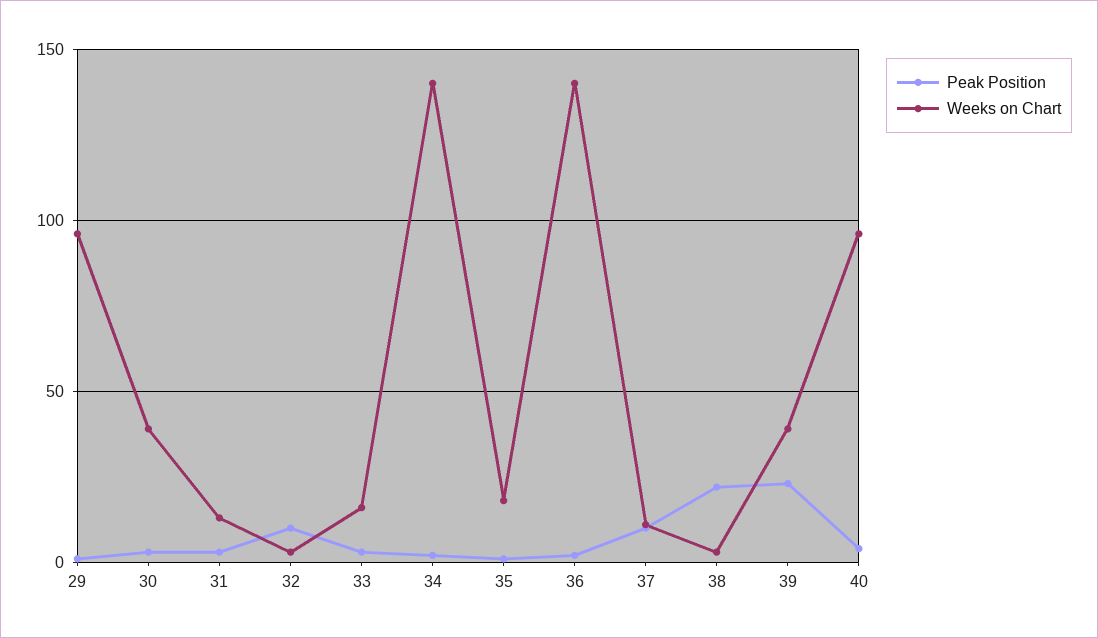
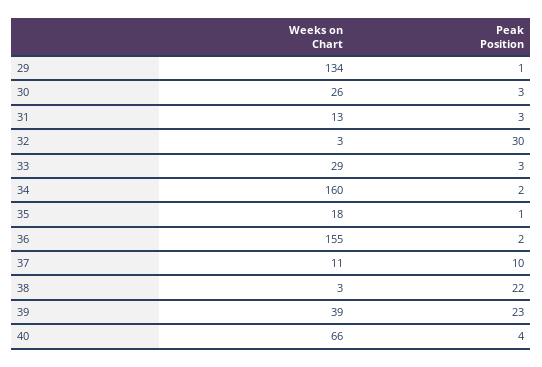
Weeks on Chart, 29: 95 -> 134
Weeks on Chart, 30: 40 -> 26
Peak Position, 32: 10 -> 30
Weeks on Chart, 33: 15 -> 29
Weeks on Chart, 34: 140 -> 160
Weeks on Chart, 36: 140 -> 155
Weeks on Chart, 40: 95 -> 66

